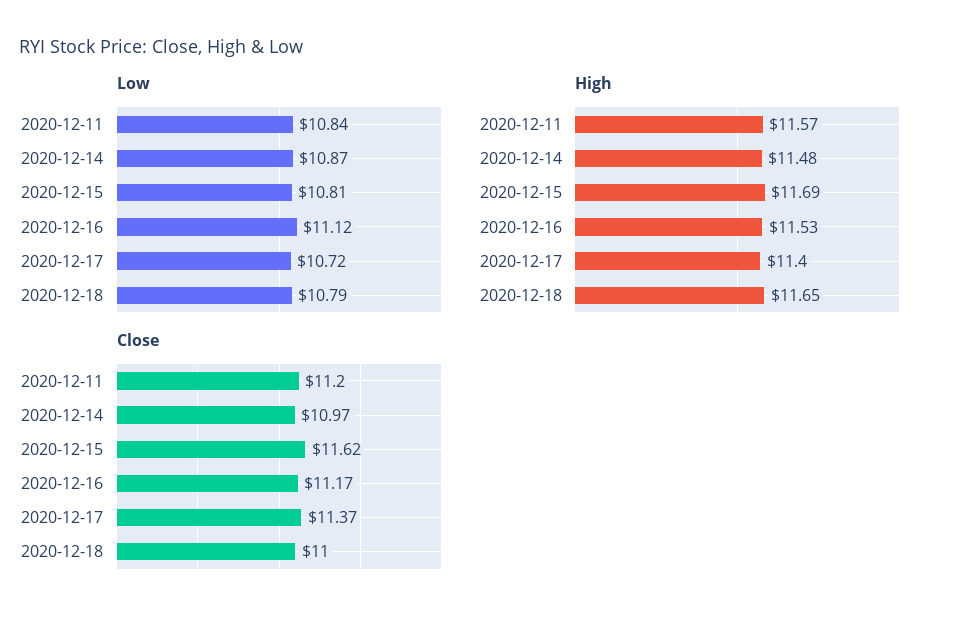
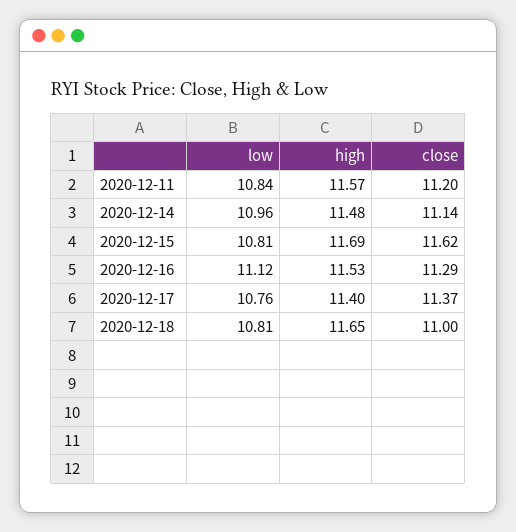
Low, 2020-12-14: 10.87 -> 10.96
Low, 2020-12-17: 10.72 -> 10.76
Low, 2020-12-18: 10.79 -> 10.81
Close, 2020-12-14: 10.97 -> 11.14
Close, 2020-12-16: 11.17 -> 11.29

